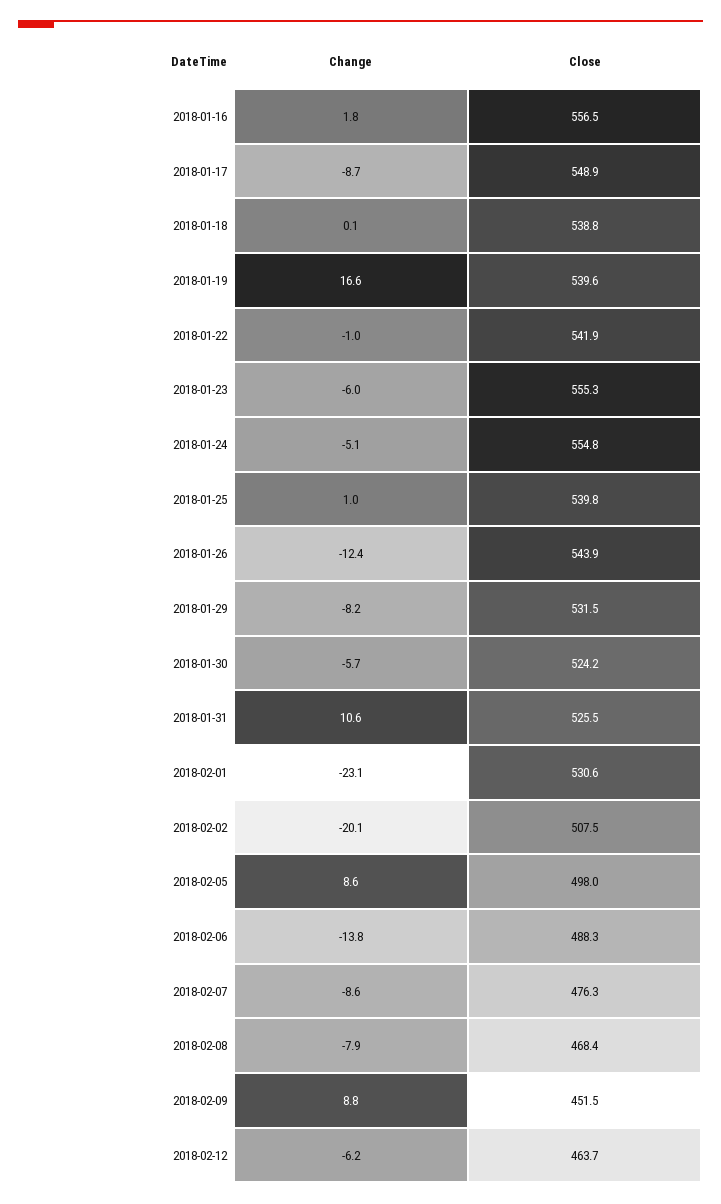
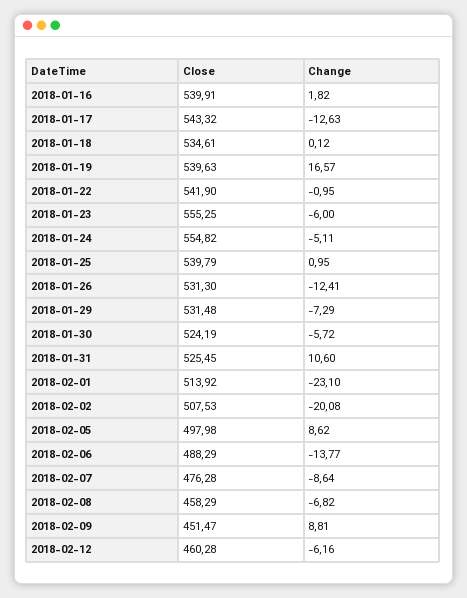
Close, 2018-01-16: 556.5 -> 539.91
Change, 2018-01-17: -8.7 -> -12.63
Close, 2018-01-17: 548.9 -> 543.32
Close, 2018-01-18: 538.8 -> 534.61
Close, 2018-01-26: 543.9 -> 531.3
Change, 2018-01-29: -8.2 -> -7.29
Close, 2018-02-01: 530.6 -> 513.92
Change, 2018-02-08: -7.9 -> -6.82
Close, 2018-02-08: 468.4 -> 458.29
Close, 2018-02-12: 463.7 -> 460.28

